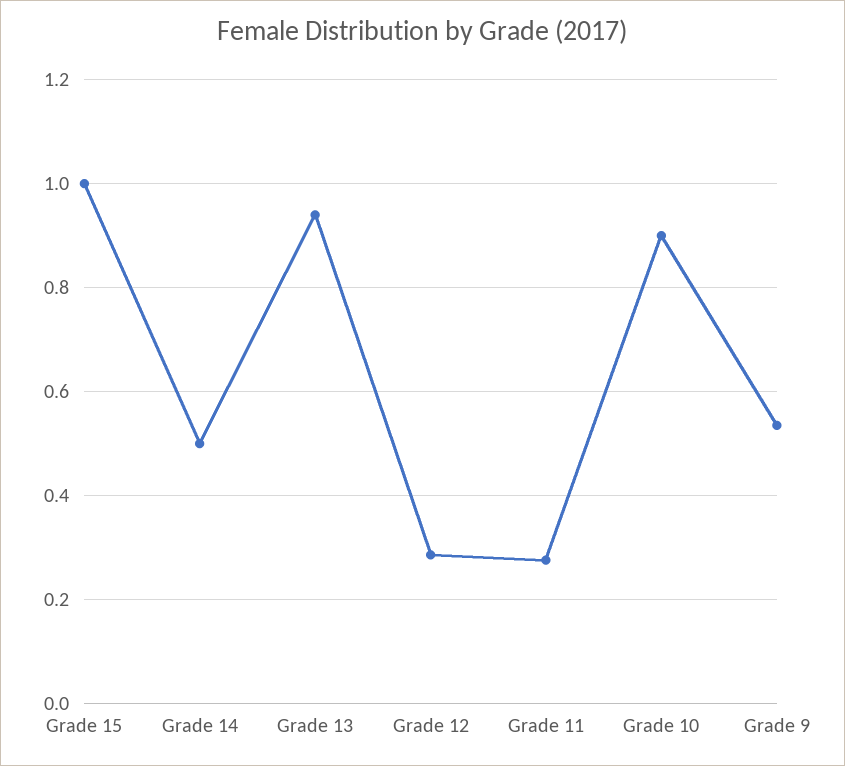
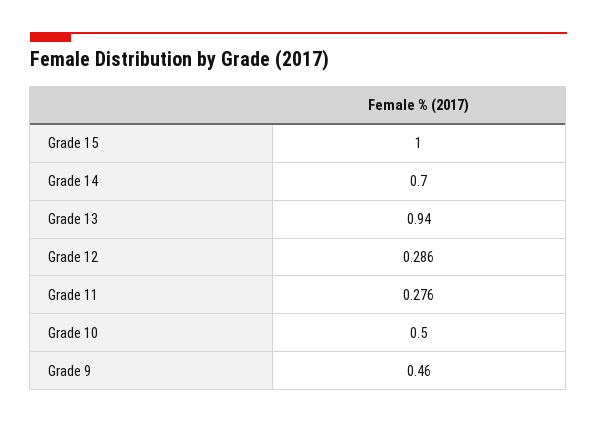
Grade 14: 0.5 -> 0.7
Grade 10: 0.9 -> 0.5
Grade 9: 0.54 -> 0.46

